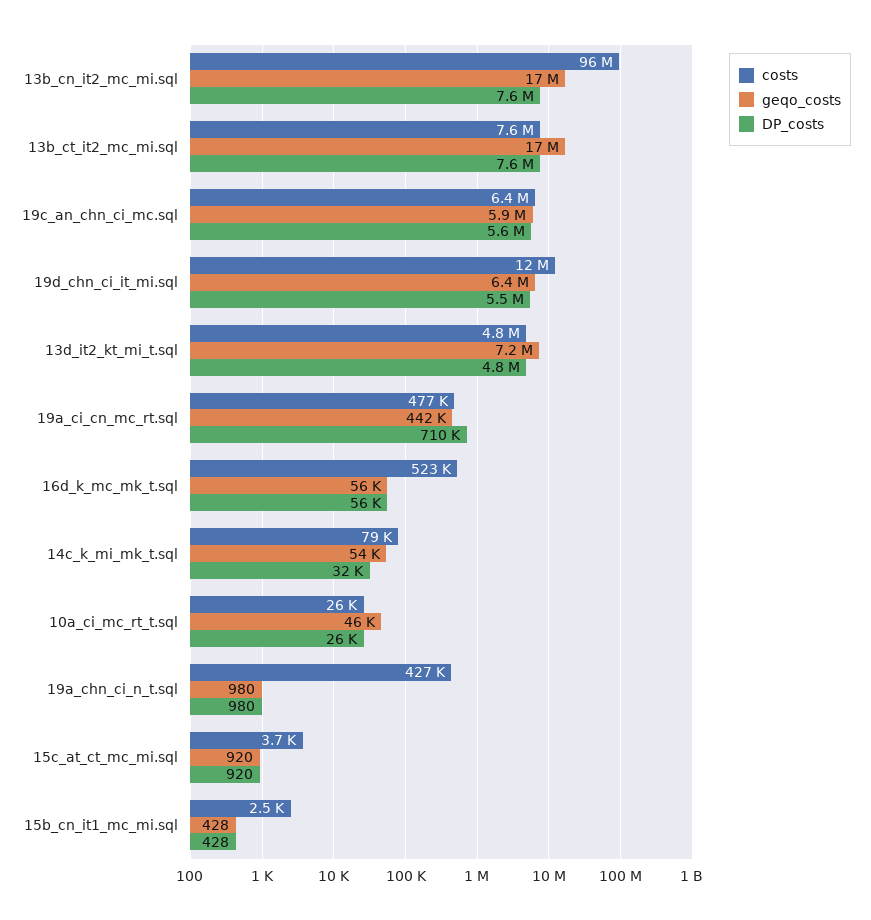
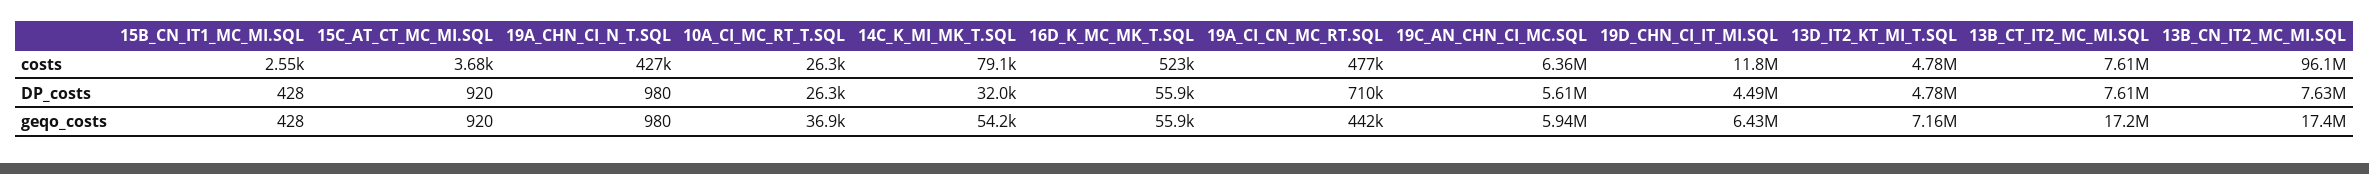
DP_costs, 19d_chn_ci_it_mi.sql: 5500000 -> 4490000
geqo_costs, 10a_ci_mc_rt_t.sql: 46000 -> 36900

